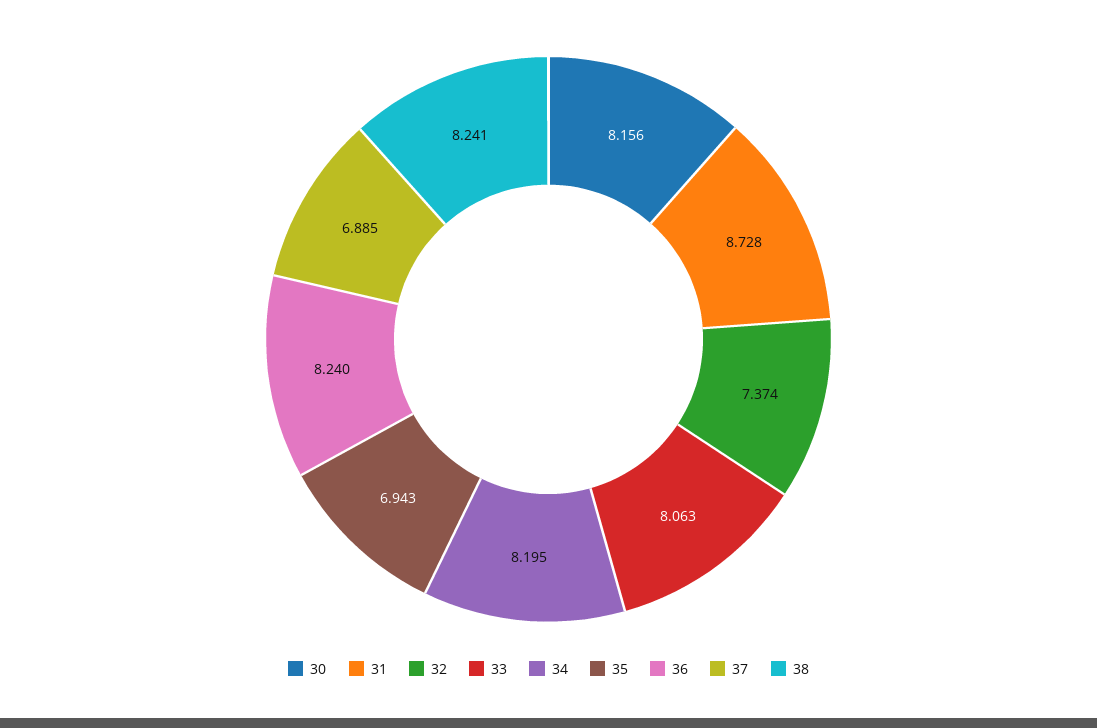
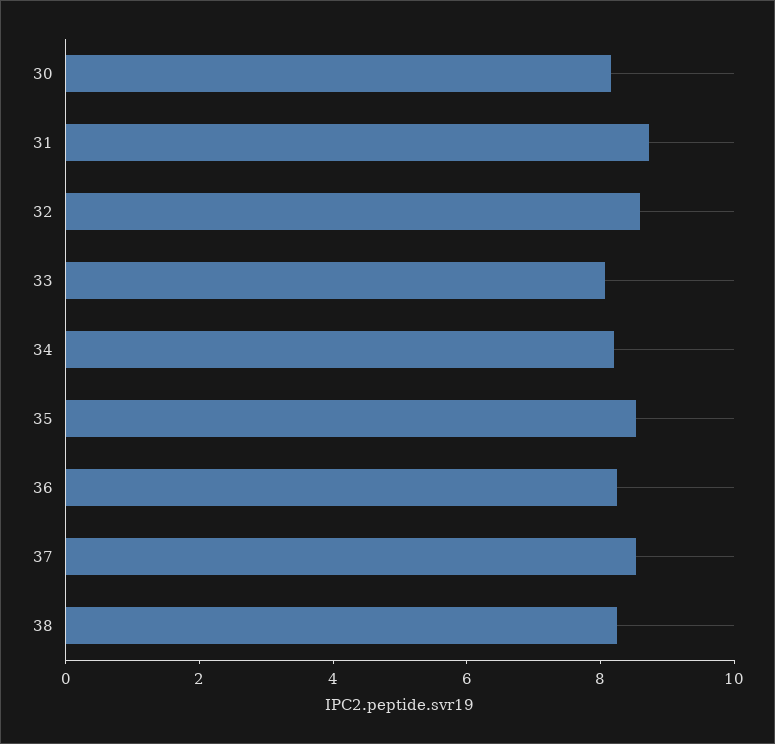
32: 7.374 -> 8.5
35: 6.943 -> 8.5
37: 6.885 -> 8.5

